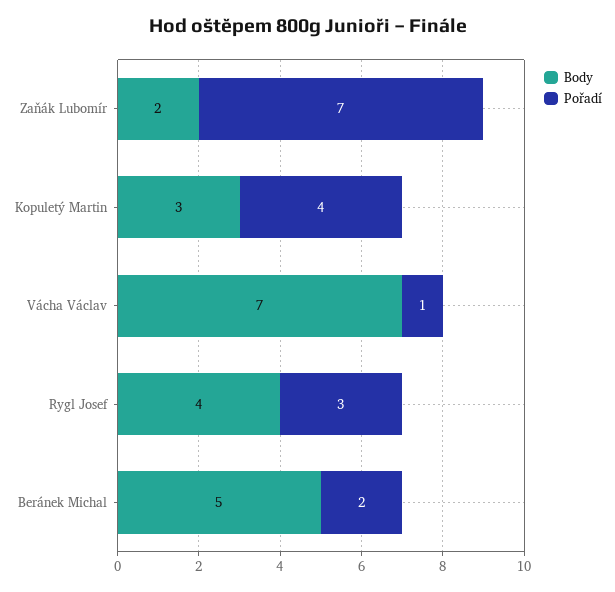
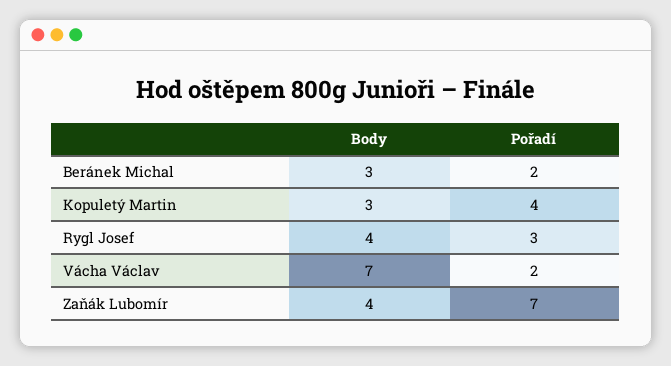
Body, Zaňák Lubomír: 2 -> 4
Pořadí, Vácha Václav: 1 -> 2
Body, Beránek Michal: 5 -> 3

